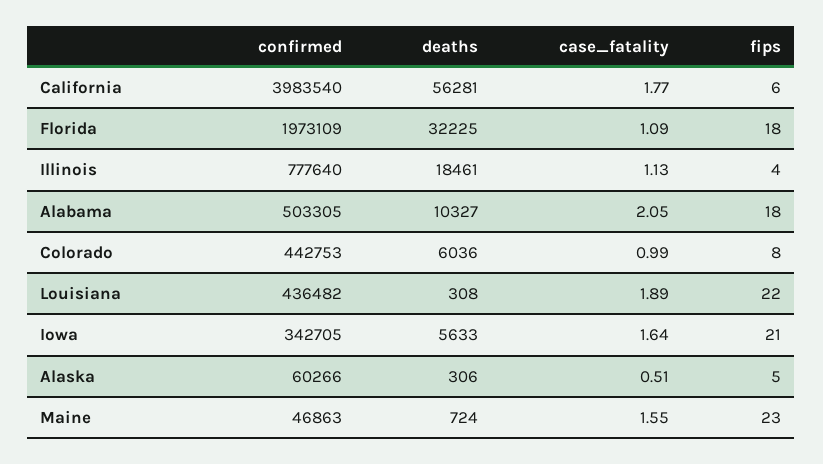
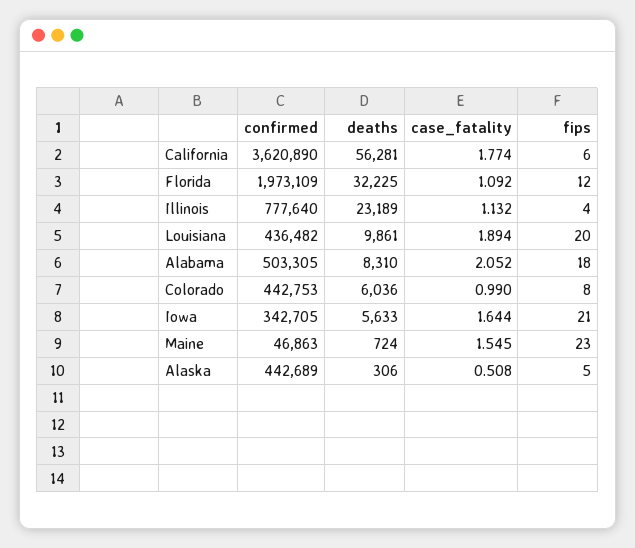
confirmed, California: 3983540 -> 3620890
fips, Florida: 18 -> 12
deaths, Illinois: 18461 -> 23189
deaths, Alabama: 10327 -> 8310
deaths, Louisiana: 308 -> 9861
fips, Louisiana: 22 -> 20
confirmed, Alaska: 60266 -> 442689

